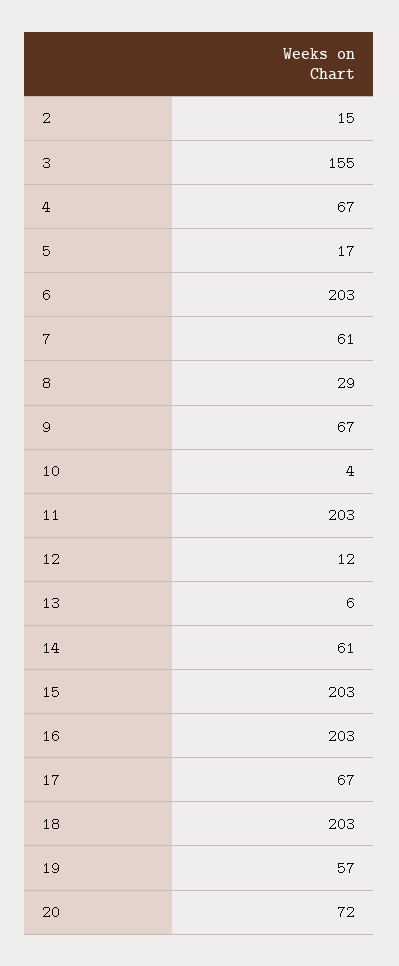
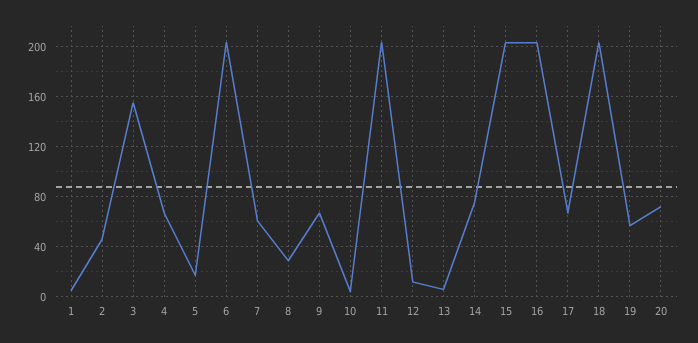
2: 15 -> 45
14: 61 -> 75
1: none -> 5

